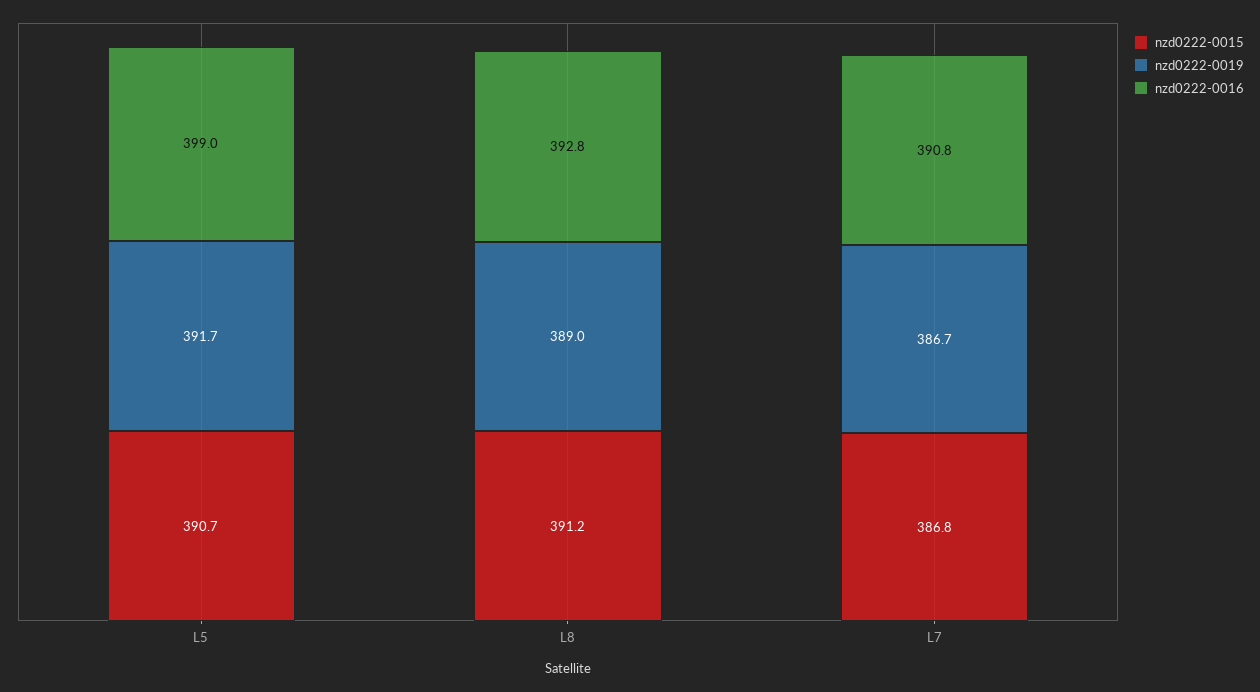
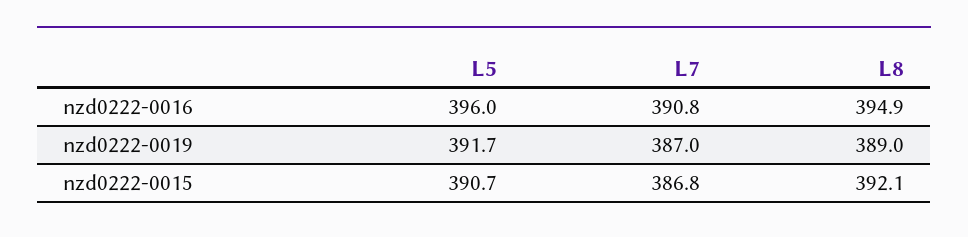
nzd0222-0016, L5: 399 -> 396
nzd0222-0015, L8: 391.2 -> 392.1
nzd0222-0016, L8: 392.8 -> 394.9
nzd0222-0019, L7: 386.7 -> 387

